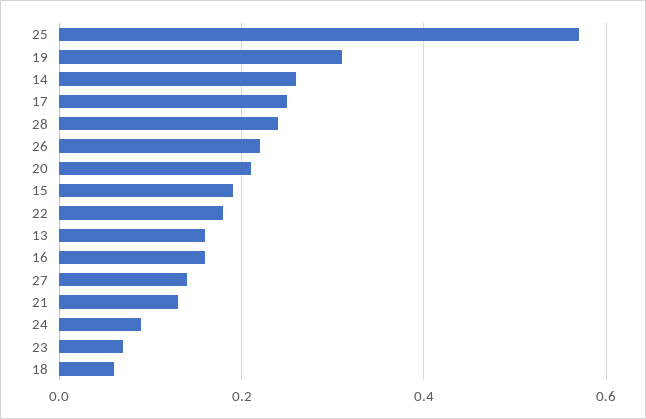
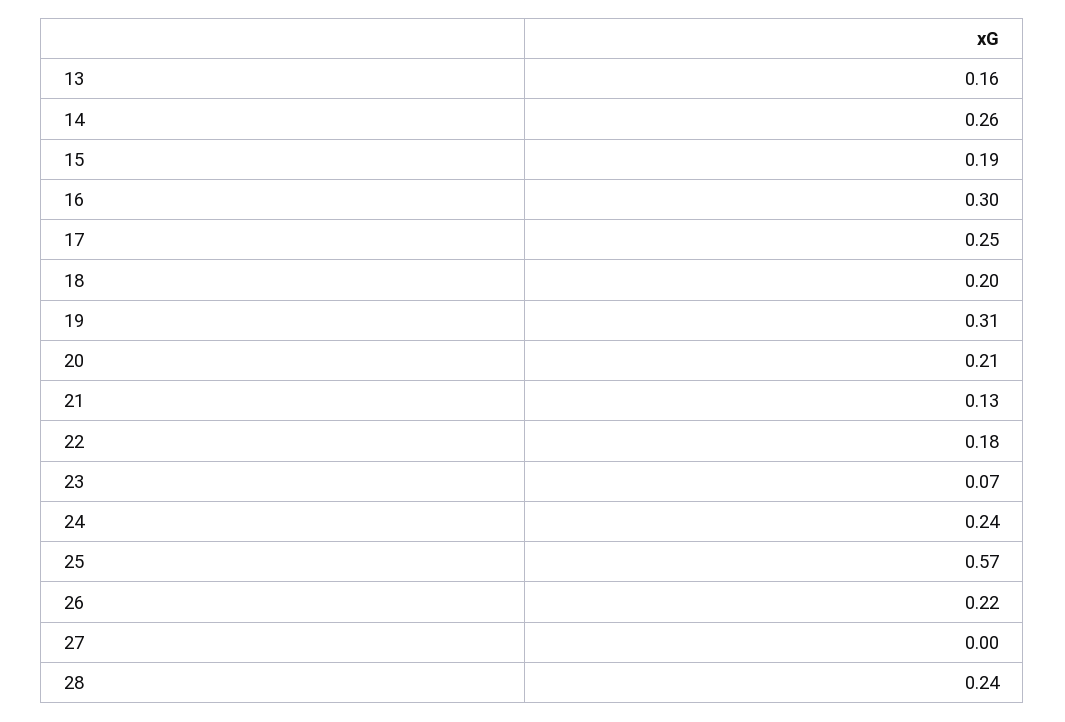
16: 0.15 -> 0.3
27: 0.15 -> 0
24: 0.1 -> 0.24
18: 0.05 -> 0.2

